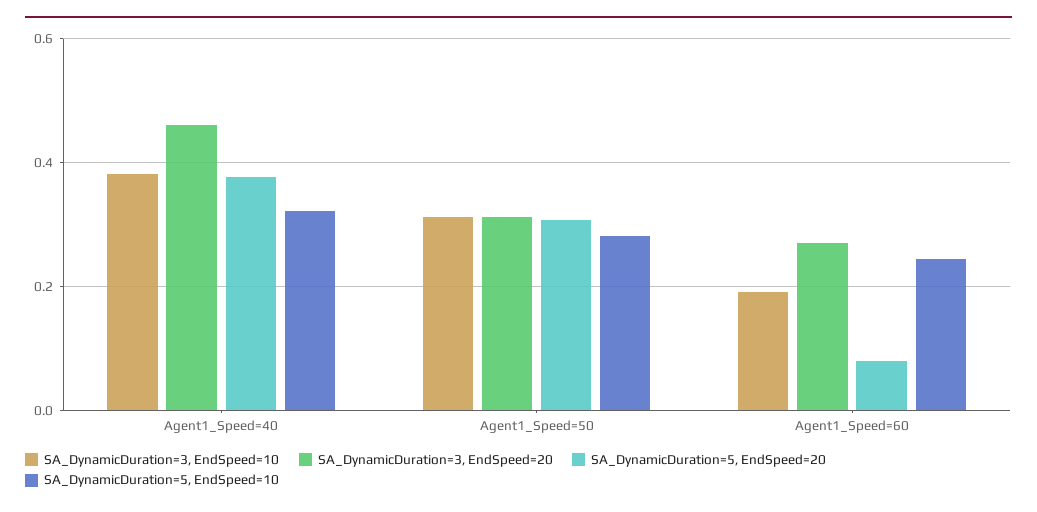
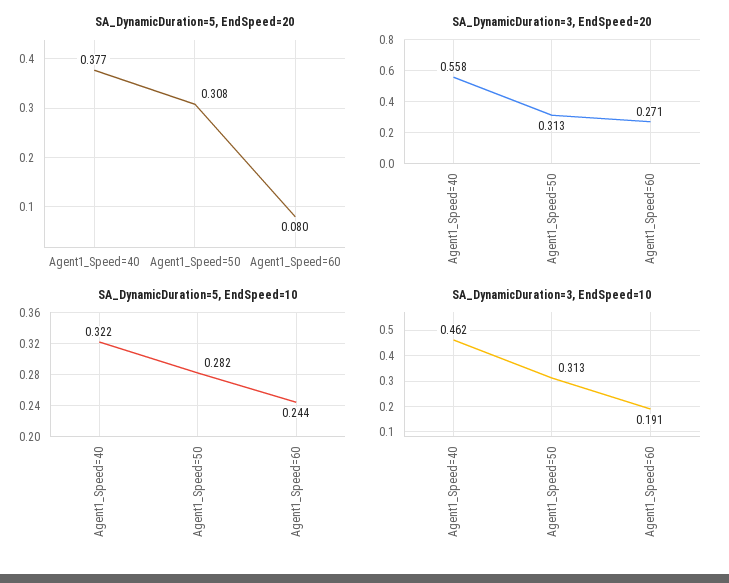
SA_DynamicDuration=3, EndSpeed=10, Agent1_Speed=40: 0.38 -> 0.462
SA_DynamicDuration=3, EndSpeed=20, Agent1_Speed=40: 0.46 -> 0.558

